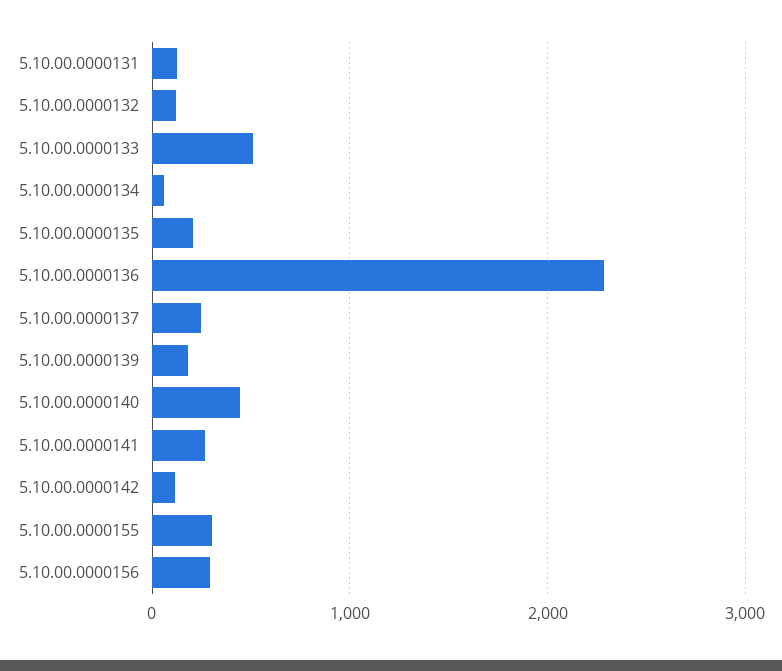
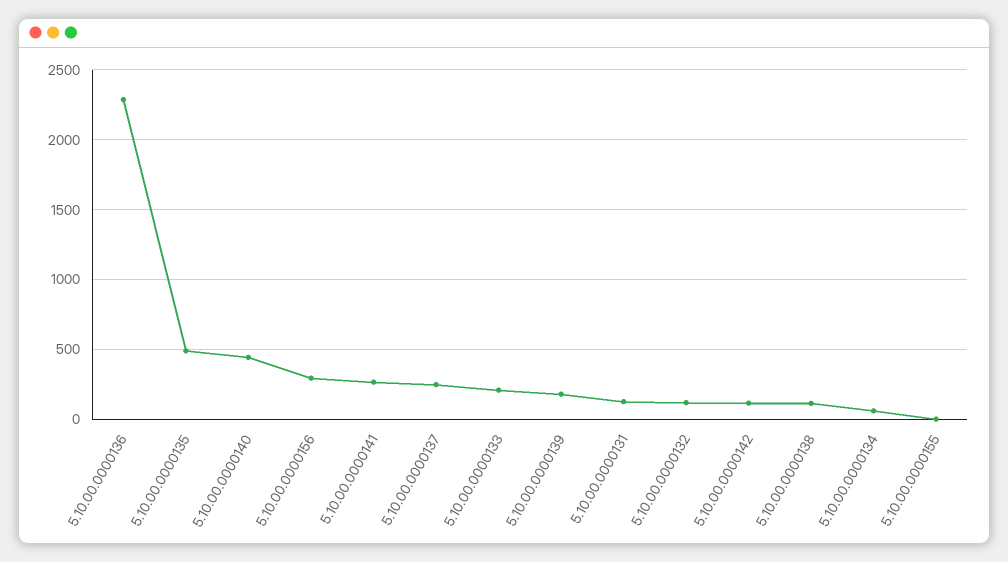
5.10.00.0000133: 500 -> 200
5.10.00.0000135: 200 -> 500
5.10.00.0000155: 300 -> 0
5.10.00.0000138: none -> 100

